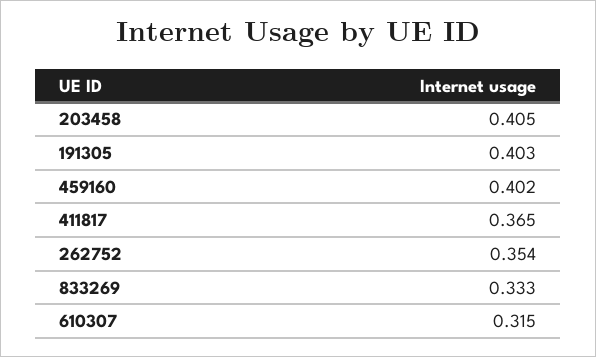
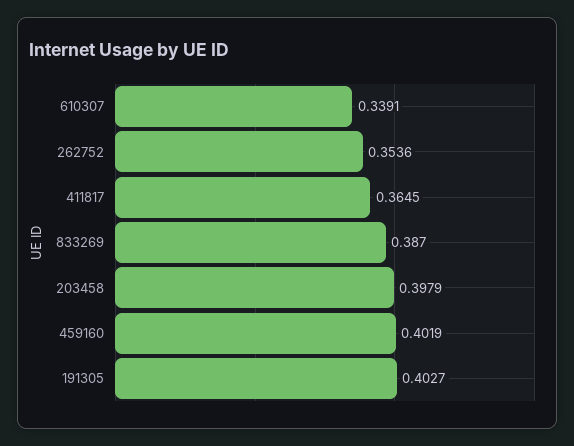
203458: 0.405 -> 0.3979
833269: 0.333 -> 0.387
610307: 0.315 -> 0.3391

